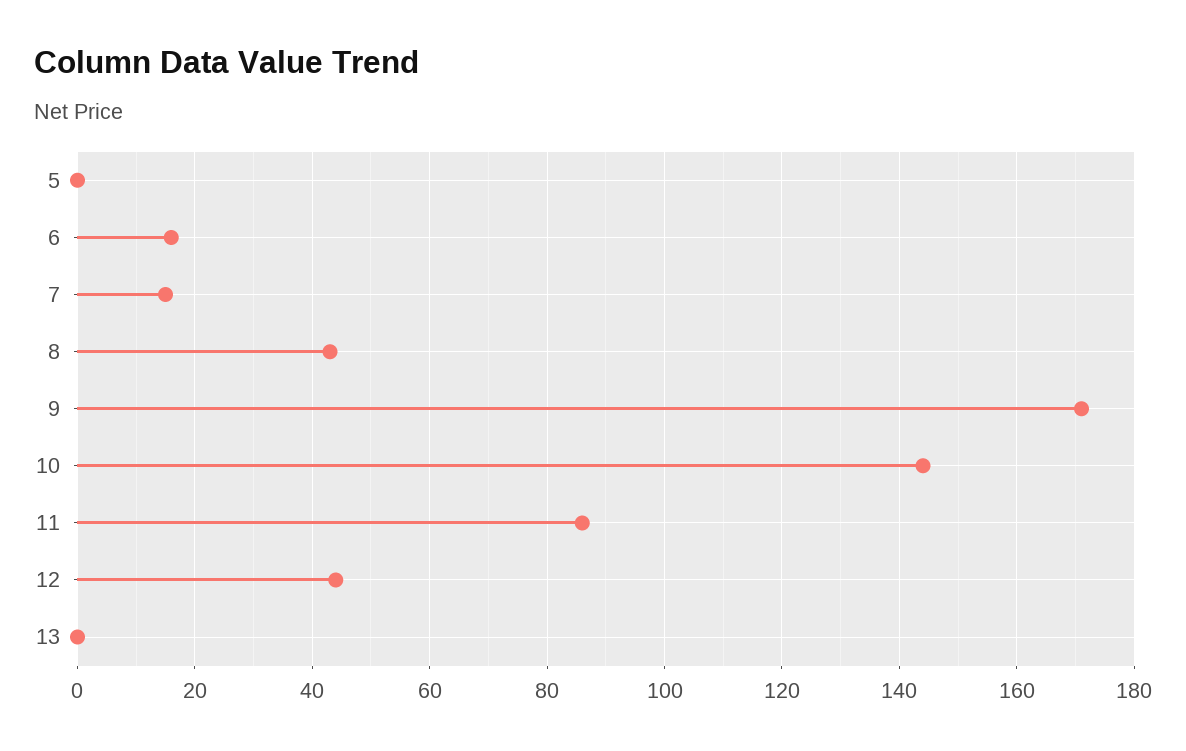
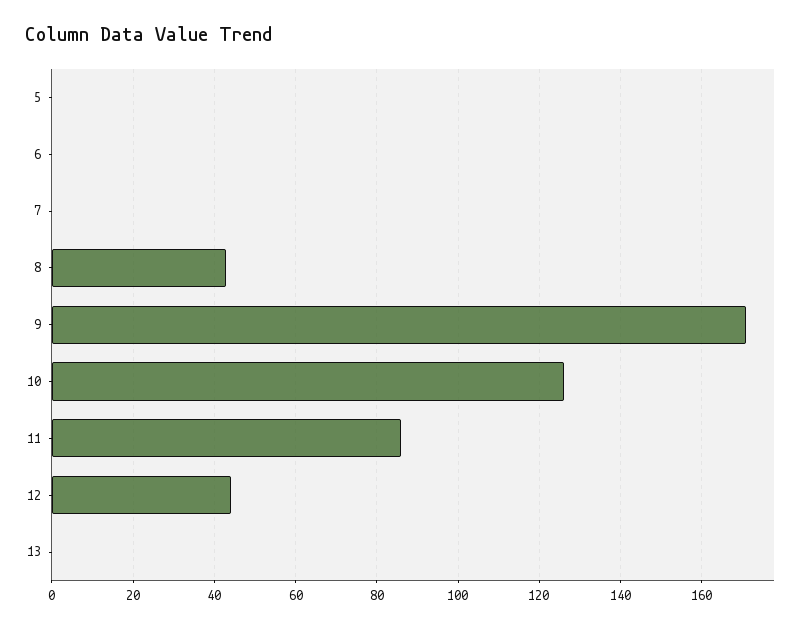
6: 15 -> 0
7: 15 -> 0
10: 145 -> 125

